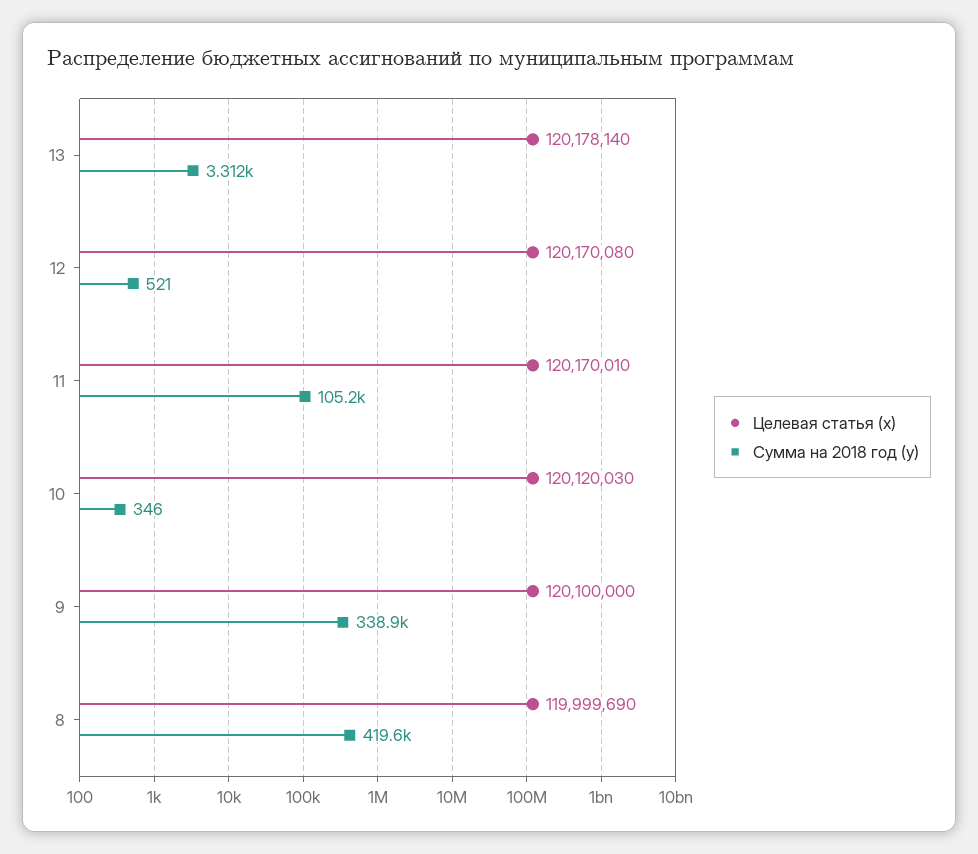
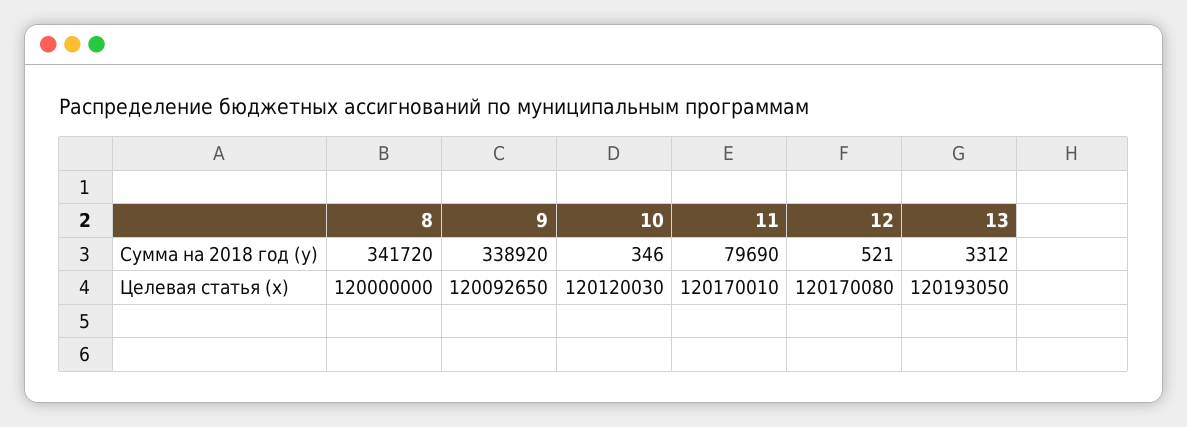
Целевая статья (x), 13: 120178140 -> 120193050
Сумма на 2018 год (y), 11: 105200 -> 79690
Целевая статья (x), 9: 120100000 -> 120092650
Целевая статья (x), 8: 119999690 -> 120000000
Сумма на 2018 год (y), 8: 419600 -> 341720

